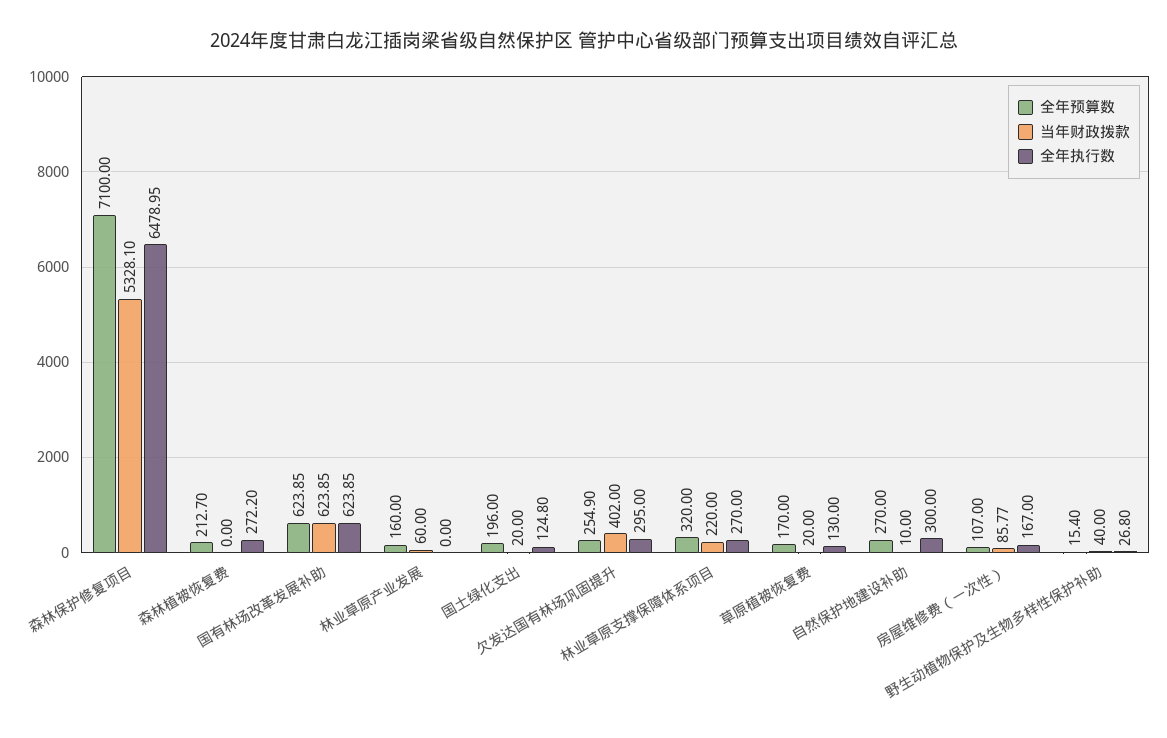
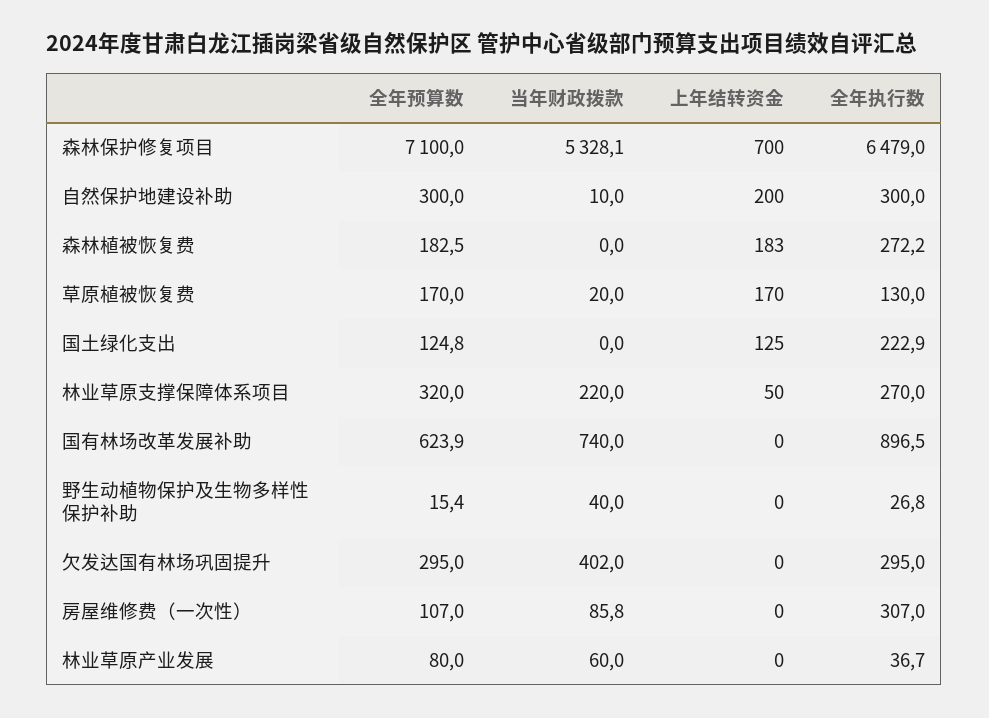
全年预算数, 森林植被恢复费: 212.7 -> 182.5
当年财政拨款, 国有林场改革发展补助: 623.85 -> 740
全年执行数, 国有林场改革发展补助: 623.85 -> 896.5
全年预算数, 林业草原产业发展: 160 -> 80
全年执行数, 林业草原产业发展: 0 -> 36.7
全年预算数, 国土绿化支出: 196 -> 124.8
当年财政拨款, 国土绿化支出: 20 -> 0
全年执行数, 国土绿化支出: 124.8 -> 222.9
全年预算数, 欠发达国有林场巩固提升: 254.9 -> 295
全年预算数, 自然保护地建设补助: 270 -> 300
全年执行数, 房屋维修费（一次性）: 167 -> 307
上年结转资金, 森林保护修复项目: none -> 700
上年结转资金, 自然保护地建设补助: none -> 200
上年结转资金, 森林植被恢复费: none -> 183
上年结转资金, 草原植被恢复费: none -> 170
上年结转资金, 国土绿化支出: none -> 125
上年结转资金, 林业草原支撑保障体系项目: none -> 50
上年结转资金, 国有林场改革发展补助: none -> 0
上年结转资金, 野生动植物保护及生物多样性保护补助: none -> 0
上年结转资金, 欠发达国有林场巩固提升: none -> 0
上年结转资金, 房屋维修费（一次性）: none -> 0
上年结转资金, 林业草原产业发展: none -> 0

